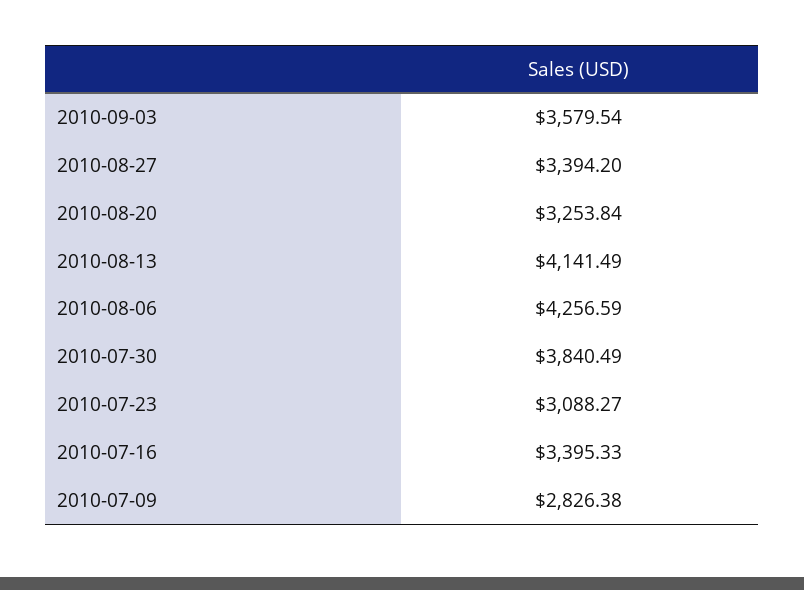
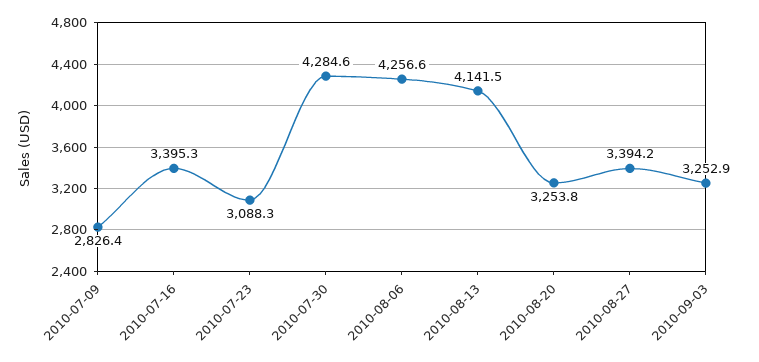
2010-09-03: 3579.54 -> 3252.9
2010-07-30: 3840.49 -> 4284.6

